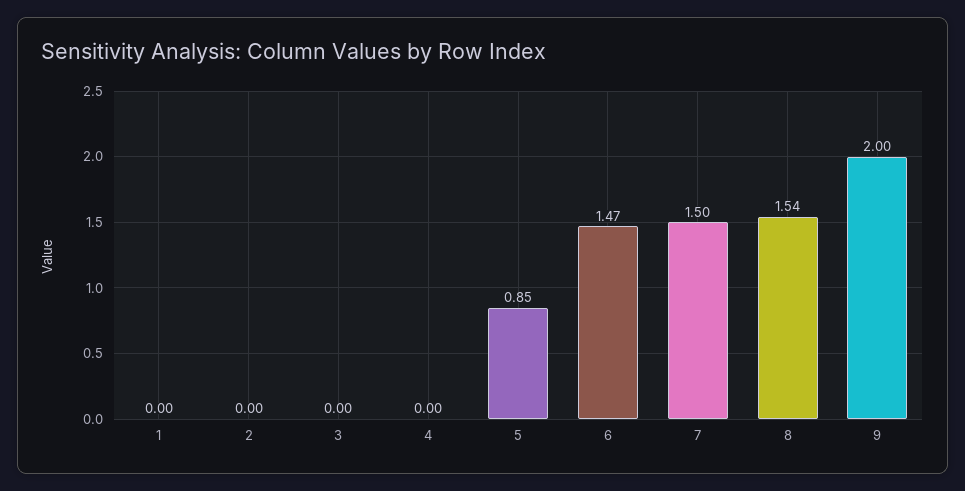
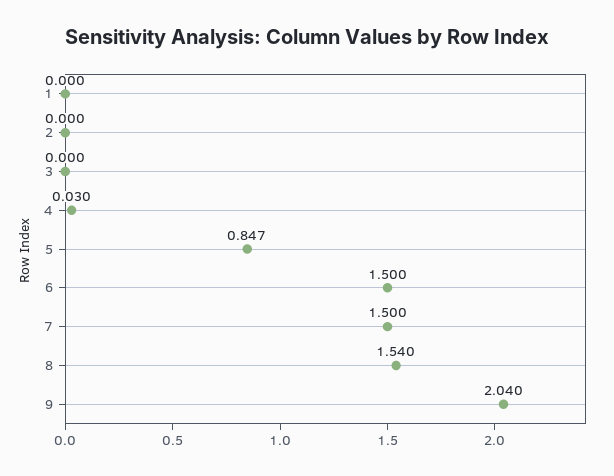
4: 0 -> 0.03
6: 1.47 -> 1.5
9: 2 -> 2.04

